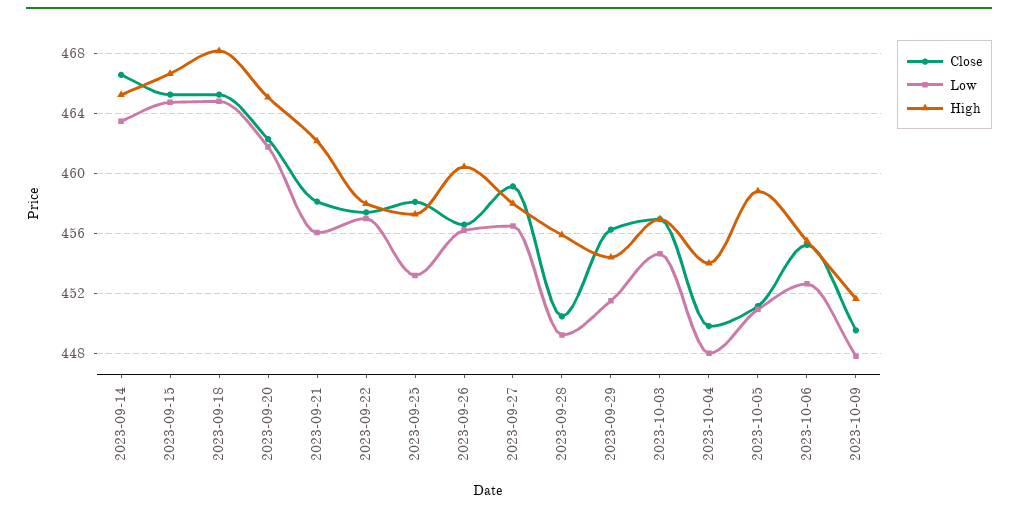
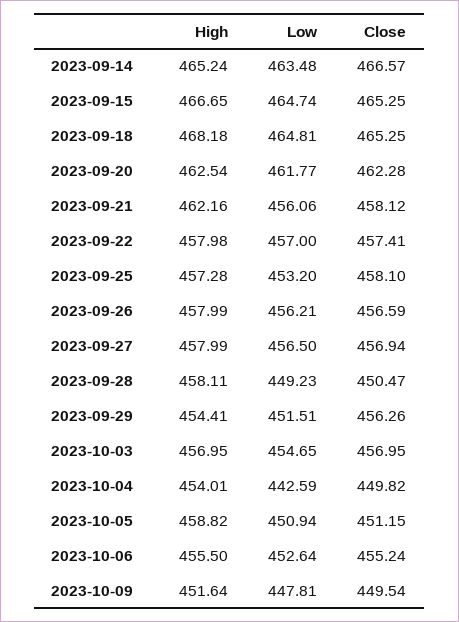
High, 2023-09-20: 465 -> 462.54
High, 2023-09-26: 460.5 -> 457.99
Close, 2023-09-27: 459 -> 456.94
High, 2023-09-28: 456 -> 458.11
Low, 2023-10-04: 448 -> 442.59

